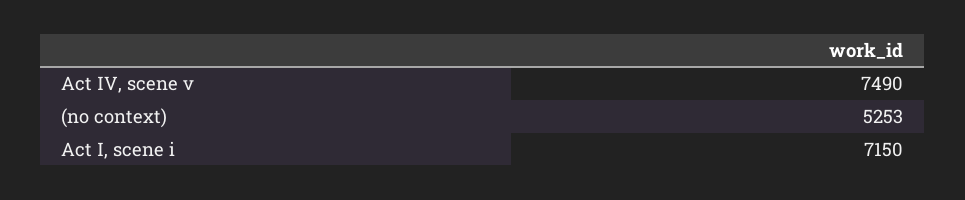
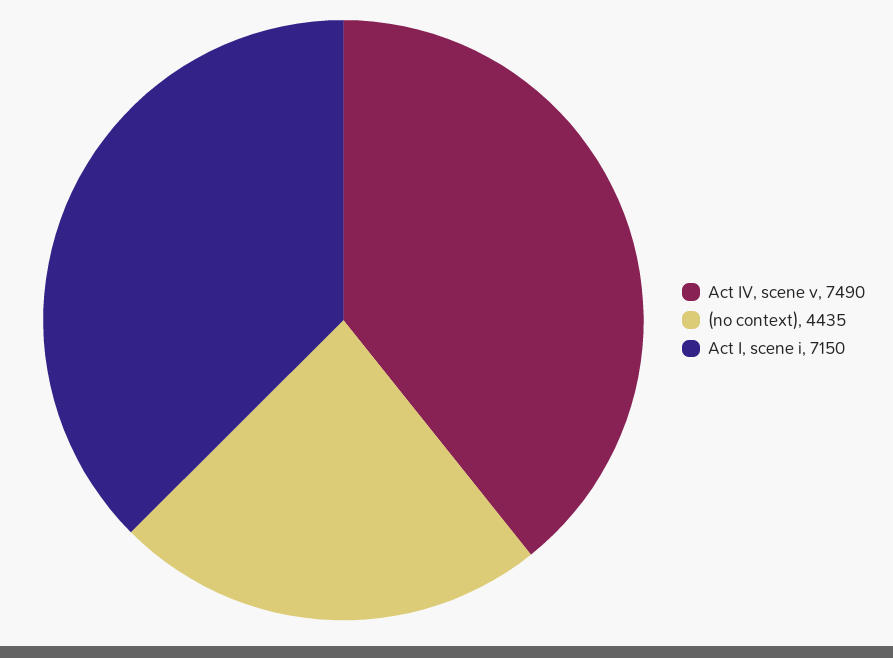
(no context): 5253 -> 4435

